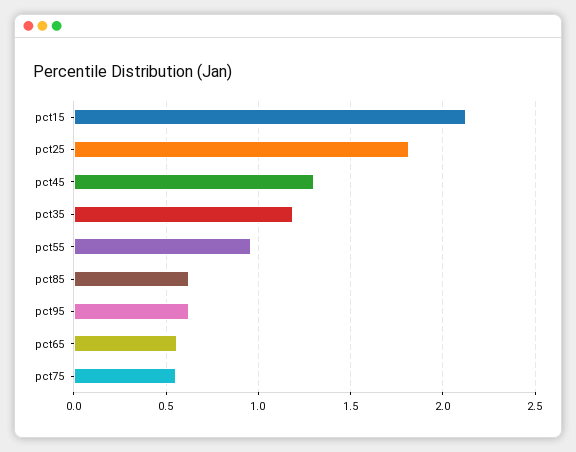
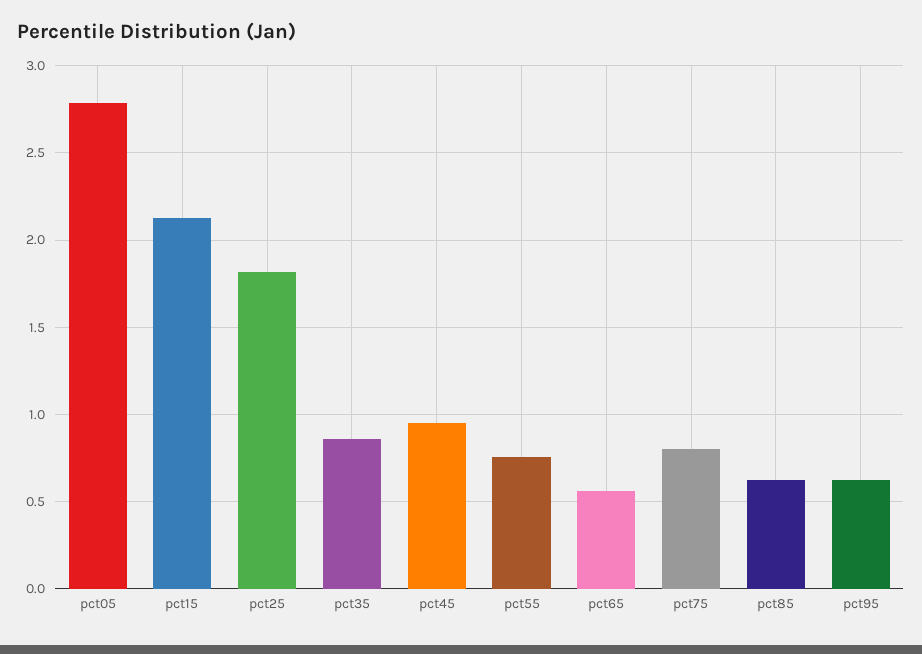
pct45: 1.3 -> 0.95
pct35: 1.2 -> 0.85
pct55: 0.95 -> 0.75
pct75: 0.55 -> 0.8
pct05: none -> 2.8

